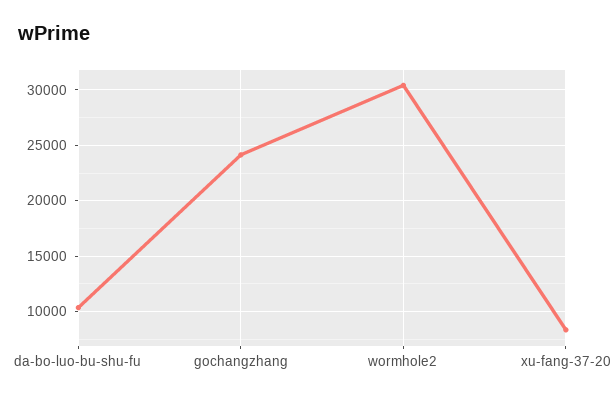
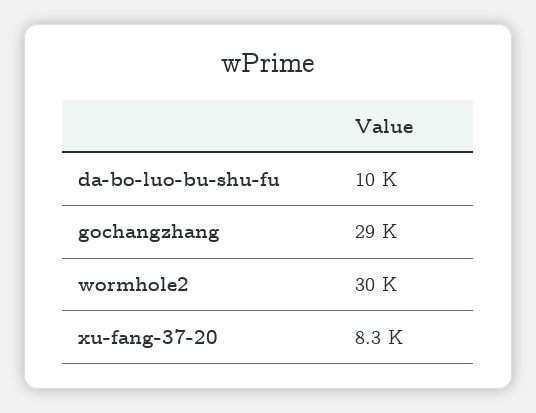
gochangzhang: 24000 -> 29000

